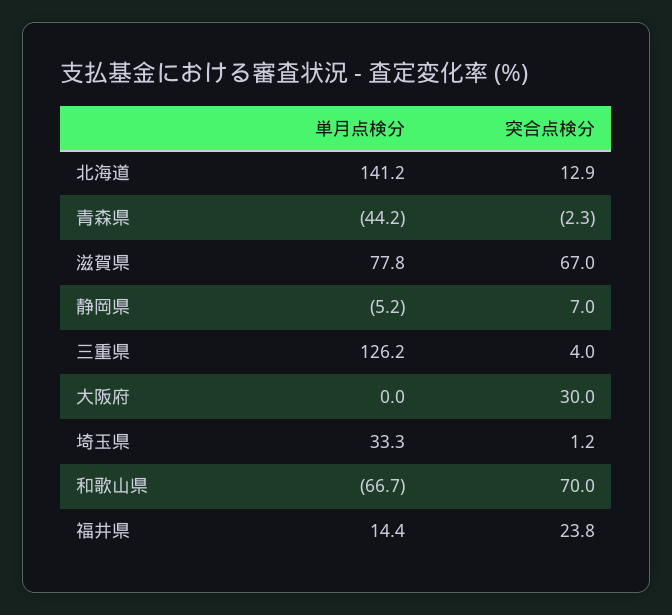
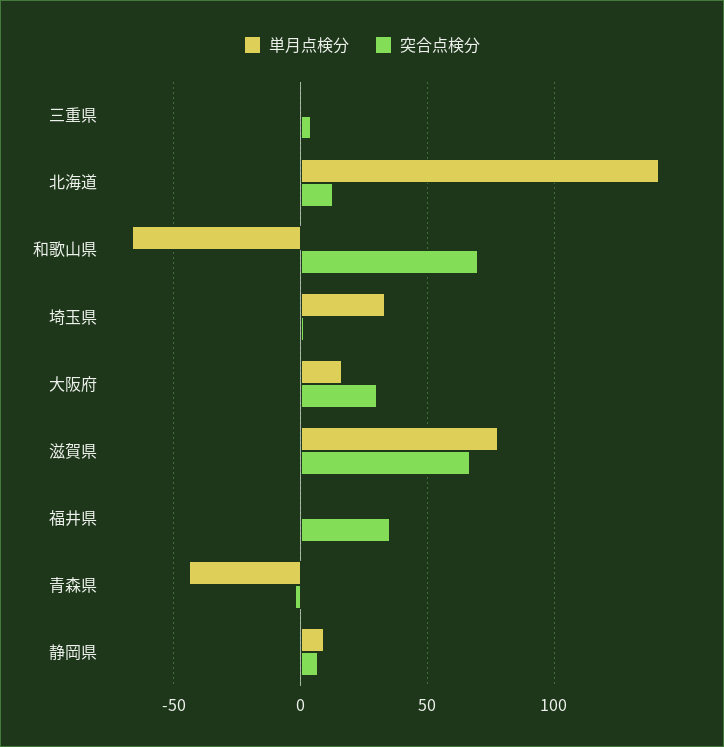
単月点検分, 静岡県: -5.2 -> 10
単月点検分, 三重県: 126.2 -> 0
単月点検分, 大阪府: 0 -> 15
単月点検分, 福井県: 14.4 -> 0
突合点検分, 福井県: 23.8 -> 35

